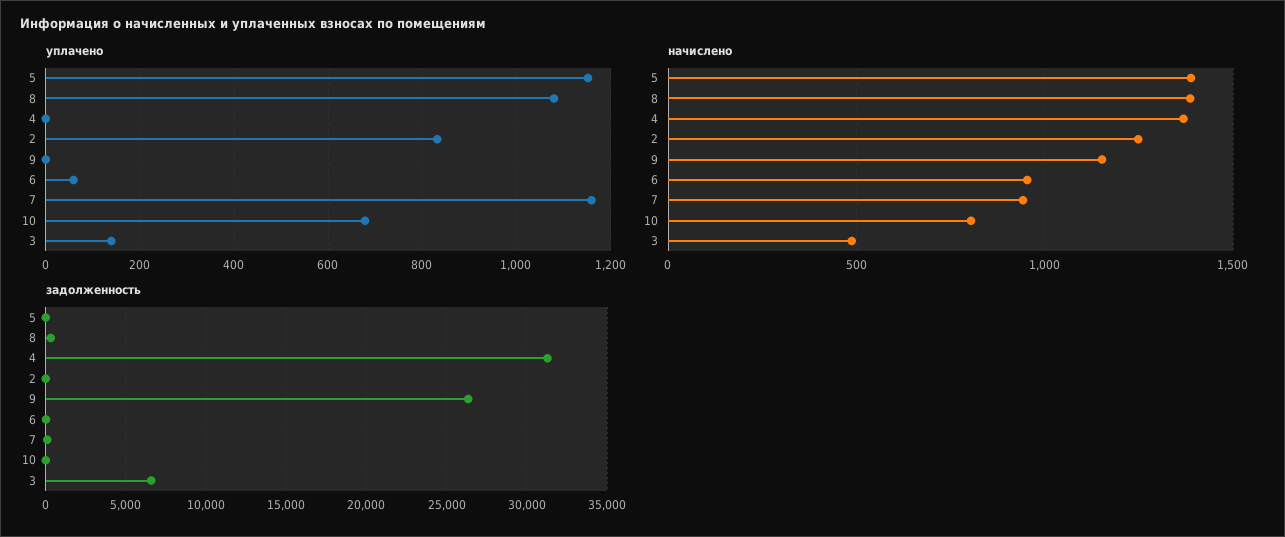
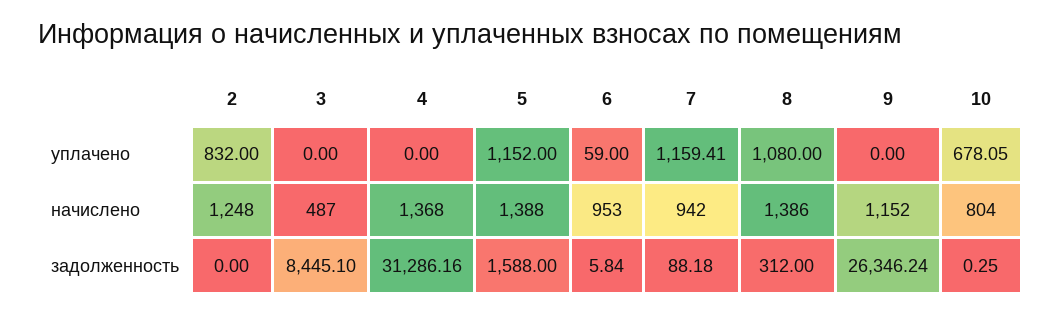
уплачено, 3: 140 -> 0
задолженность, 5: 0 -> 1588
задолженность, 3: 6500 -> 8445.1

